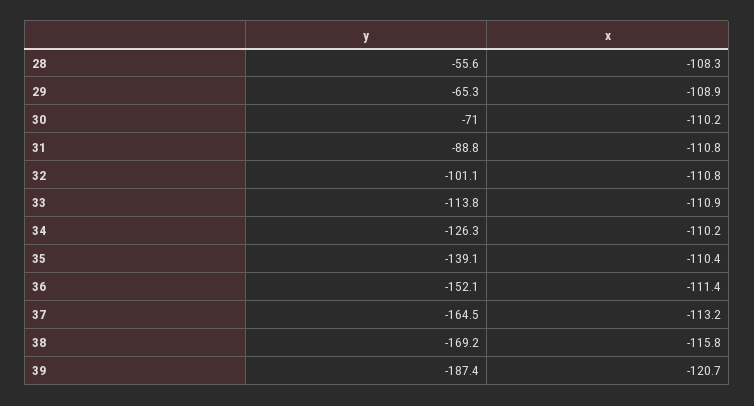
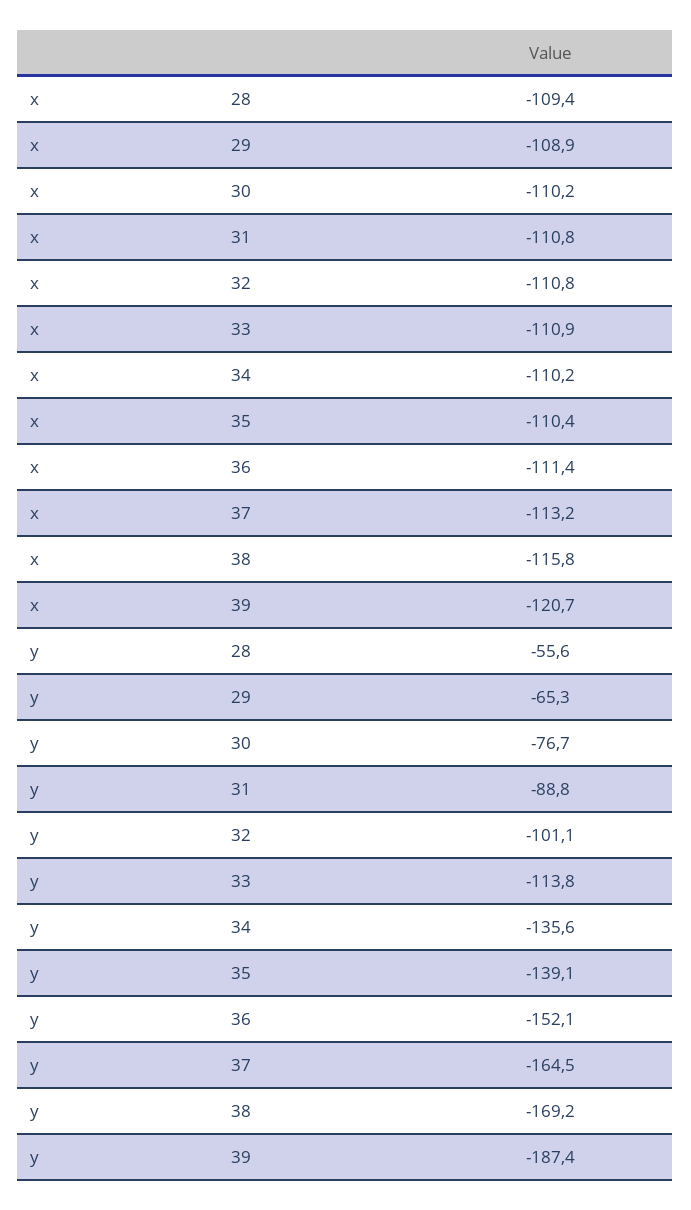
x, 28: -108.3 -> -109.4
y, 30: -71 -> -76.7
y, 34: -126.3 -> -135.6

